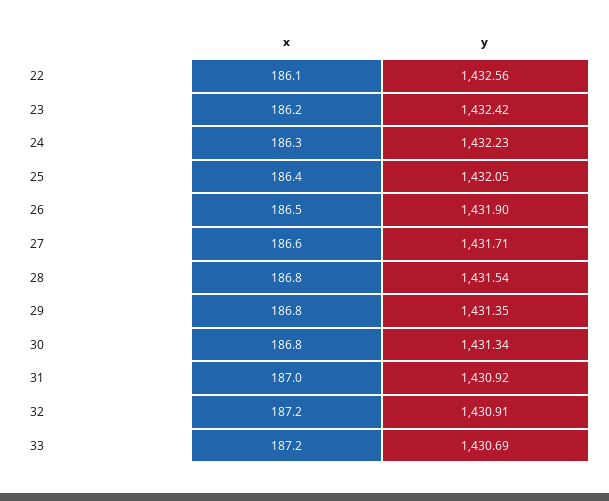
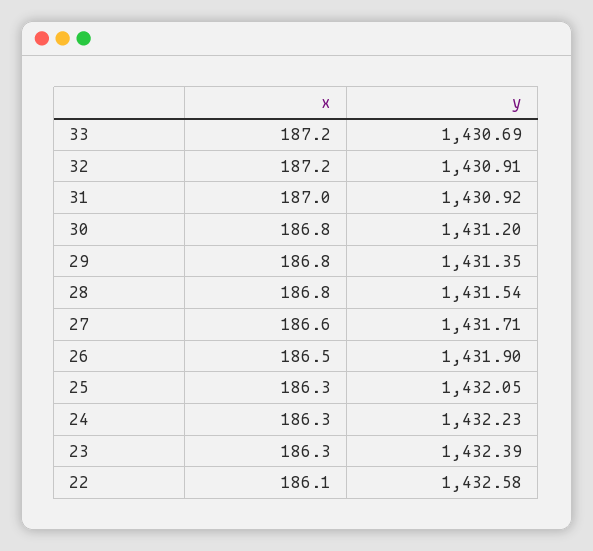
y, 22: 1432.56 -> 1432.58
x, 23: 186.2 -> 186.3
y, 23: 1432.42 -> 1432.39
x, 25: 186.4 -> 186.3
y, 30: 1431.34 -> 1431.2

